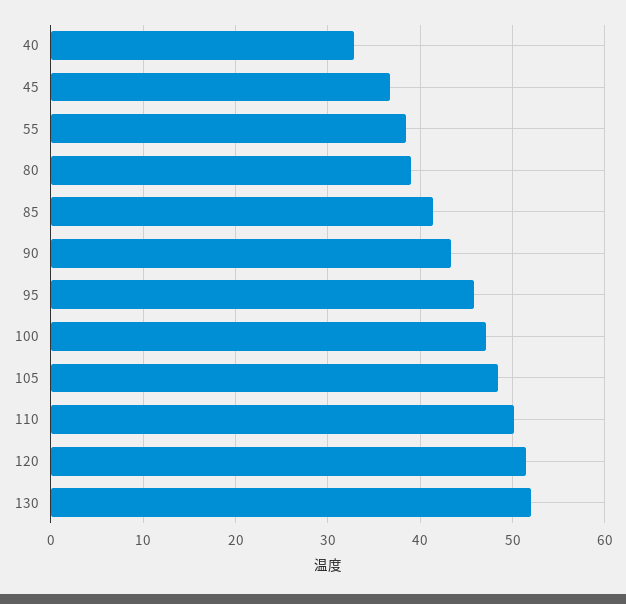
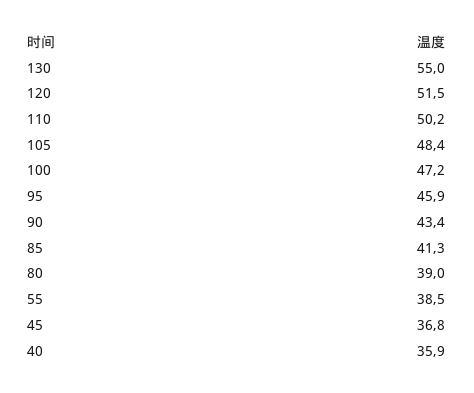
40: 33 -> 35.9
130: 52 -> 55

